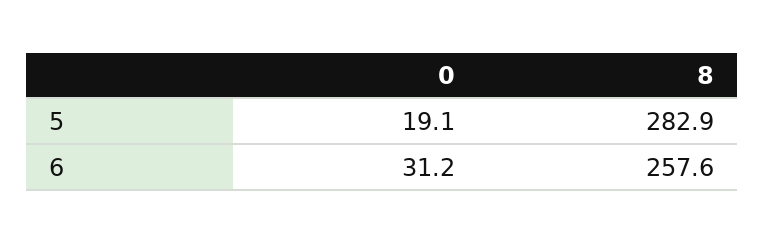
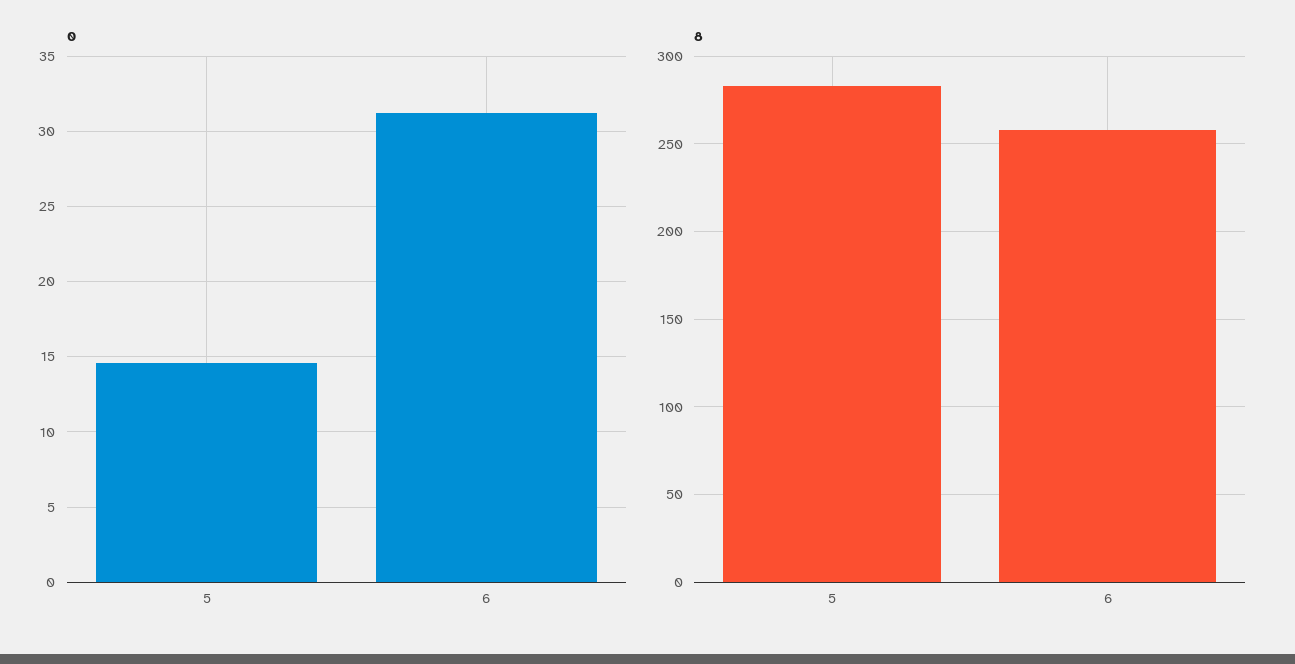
0, 5: 19.1 -> 14.5

